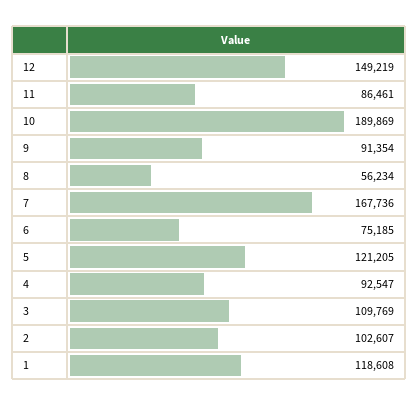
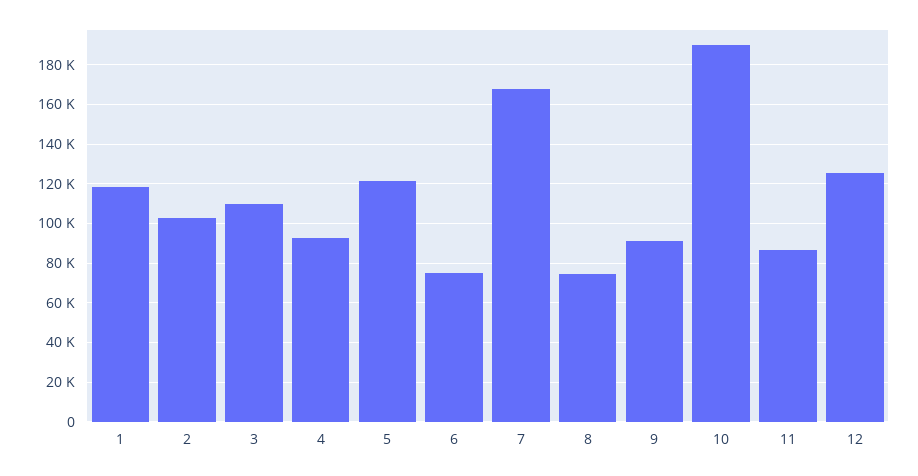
12: 149219 -> 125000
8: 56234 -> 75000

